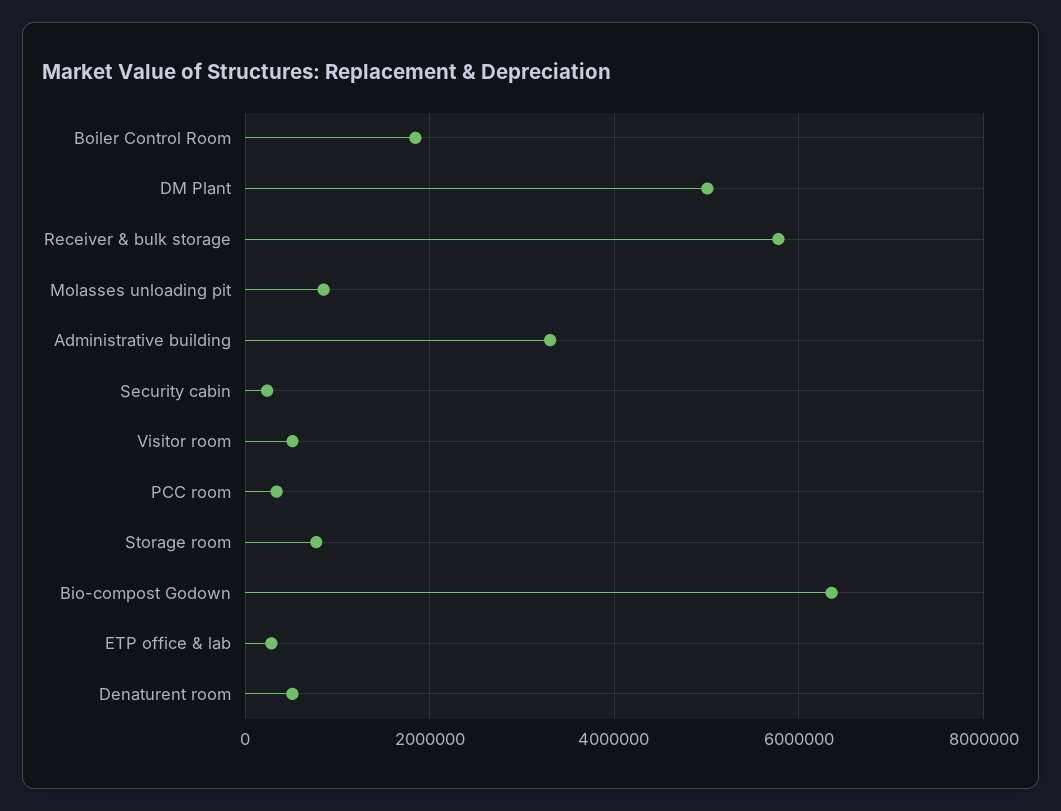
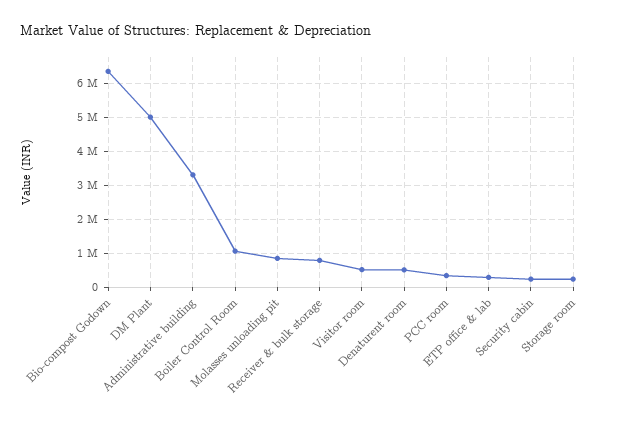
Boiler Control Room: 1800000 -> 1000000
Receiver & bulk storage: 5800000 -> 800000
Storage room: 800000 -> 200000

